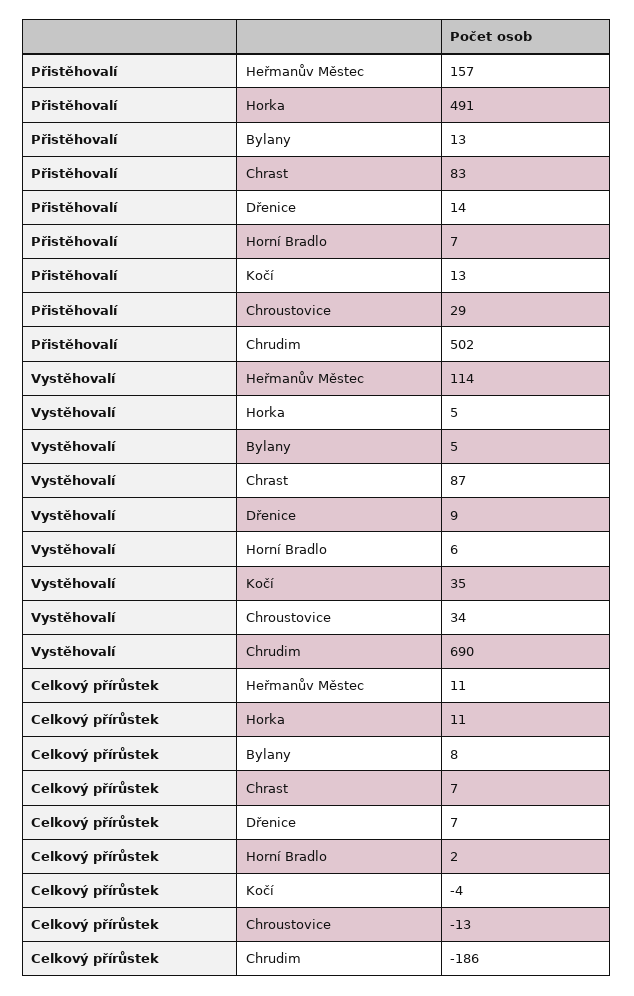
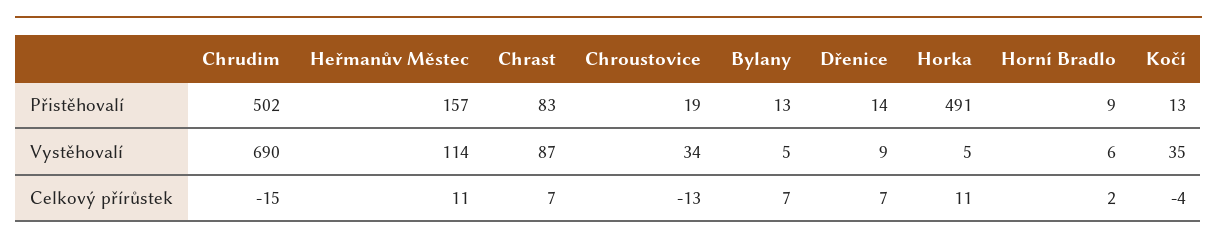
Přistěhovalí, Horní Bradlo: 7 -> 9
Přistěhovalí, Chroustovice: 29 -> 19
Celkový přírůstek, Bylany: 8 -> 7
Celkový přírůstek, Chrudim: -186 -> -15

